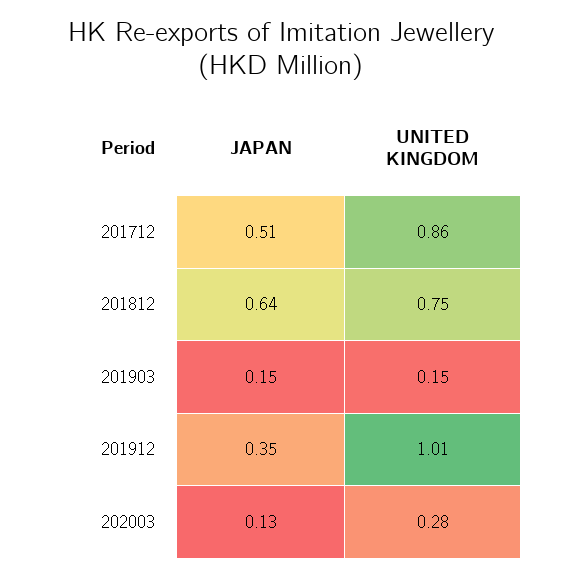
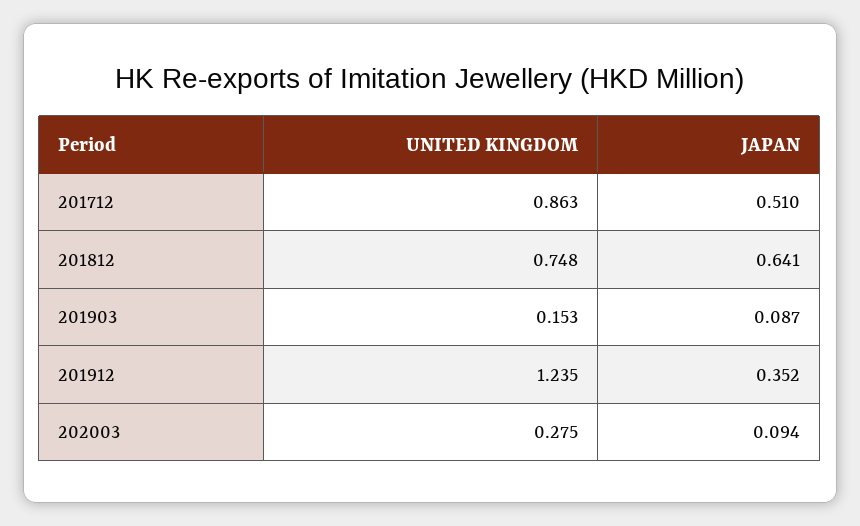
JAPAN, 201903: 0.15 -> 0.087
UNITED KINGDOM, 201912: 1.01 -> 1.235
JAPAN, 202003: 0.13 -> 0.094

